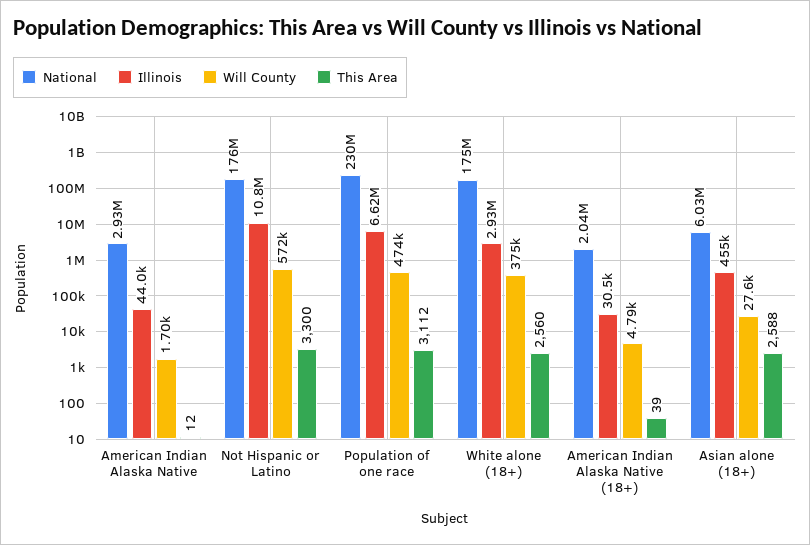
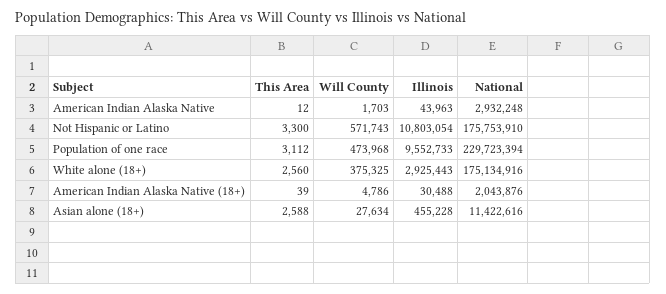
Illinois, Population of one race: 6620000 -> 9552733
National, Asian alone (18+): 6030000 -> 11422616

